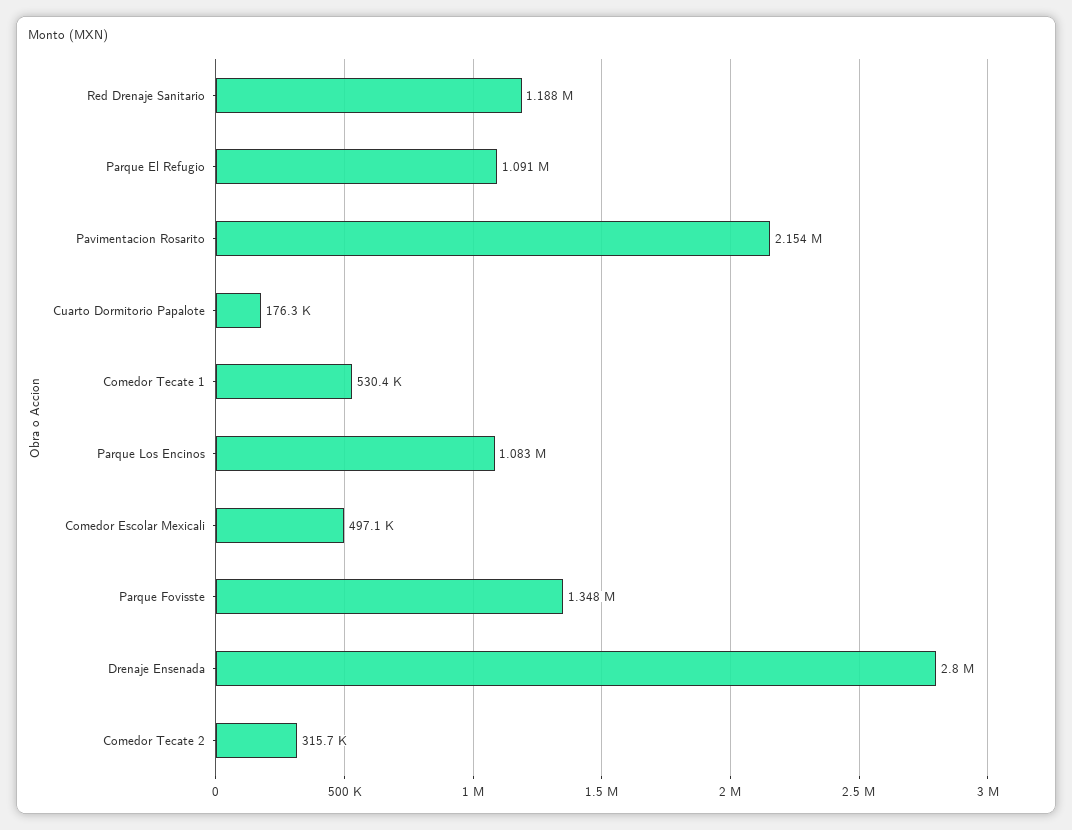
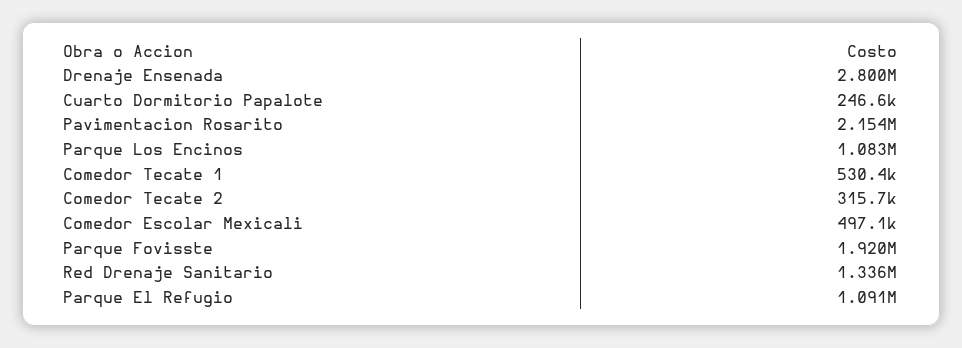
Red Drenaje Sanitario: 1188000 -> 1336000
Cuarto Dormitorio Papalote: 176300 -> 246600
Parque Fovisste: 1348000 -> 1920000

